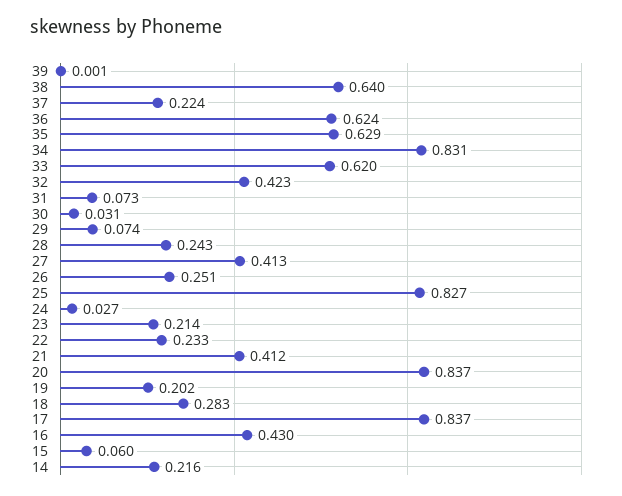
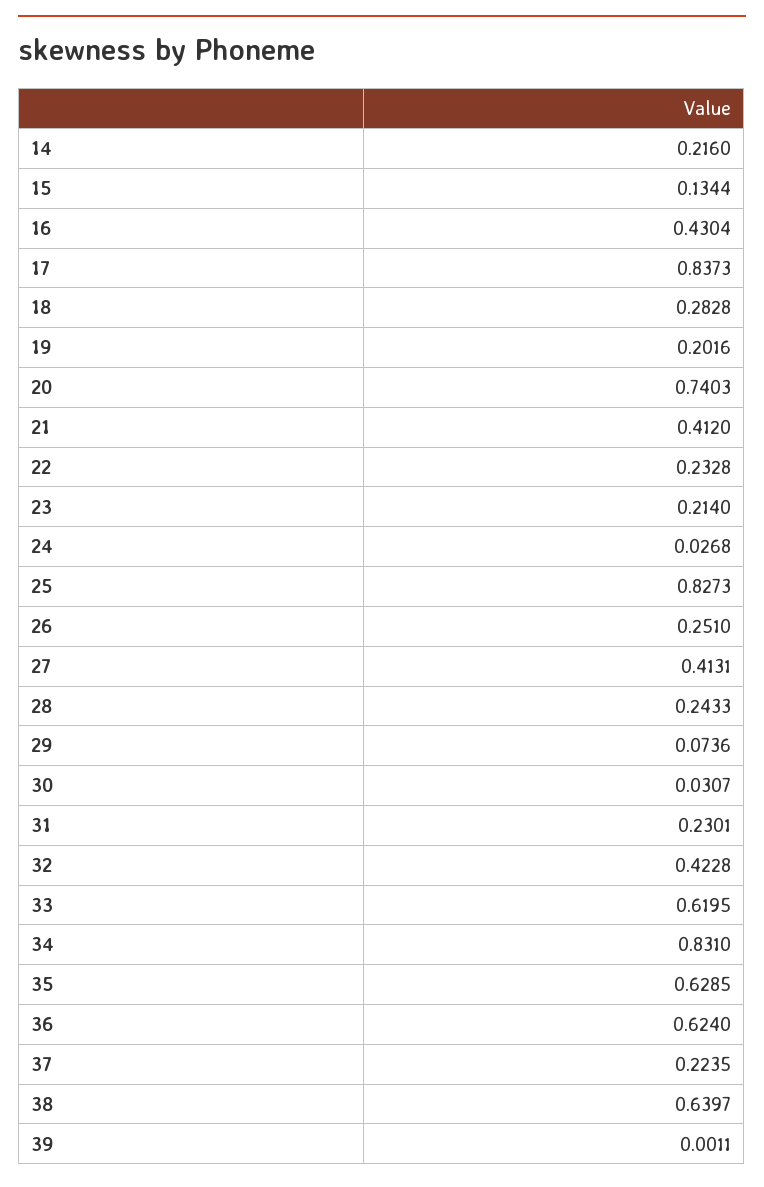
31: 0.073 -> 0.2301
20: 0.837 -> 0.7403
15: 0.06 -> 0.1344

